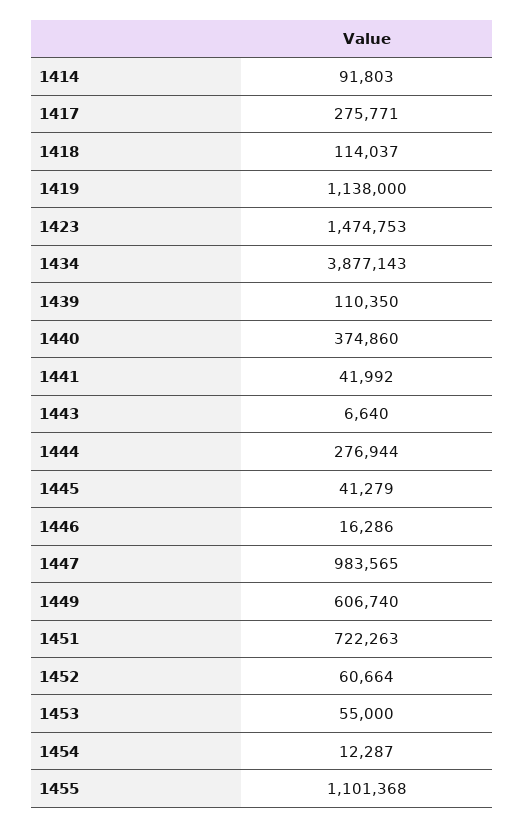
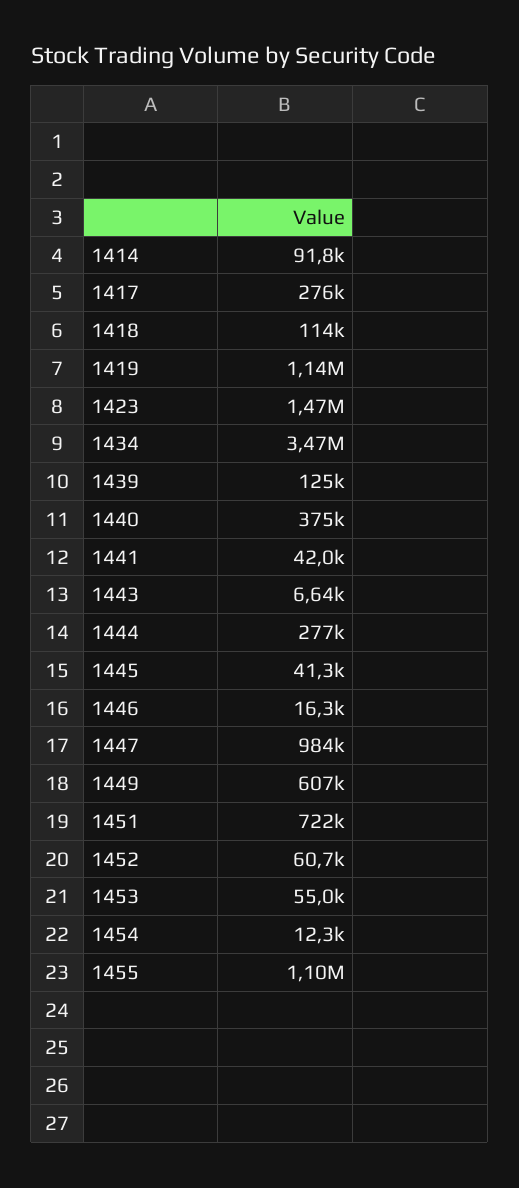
1434: 3877143 -> 3470000
1439: 110350 -> 125000

